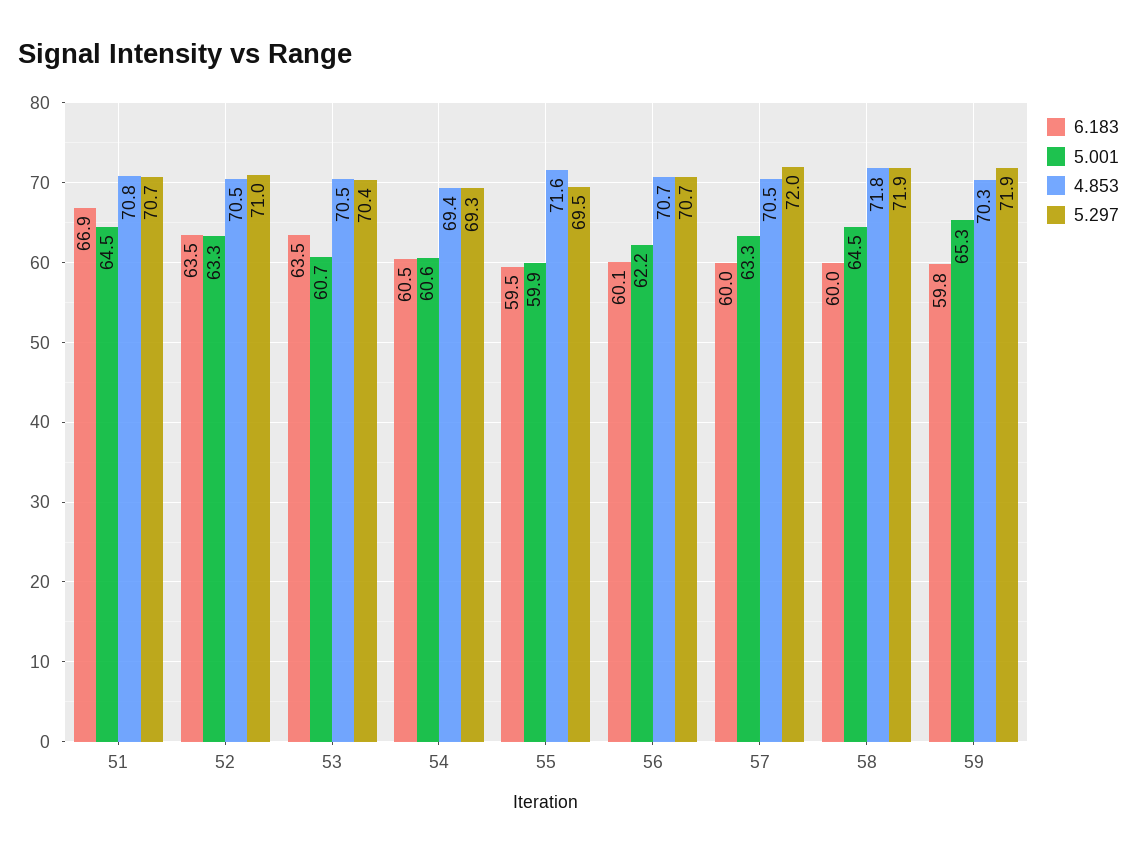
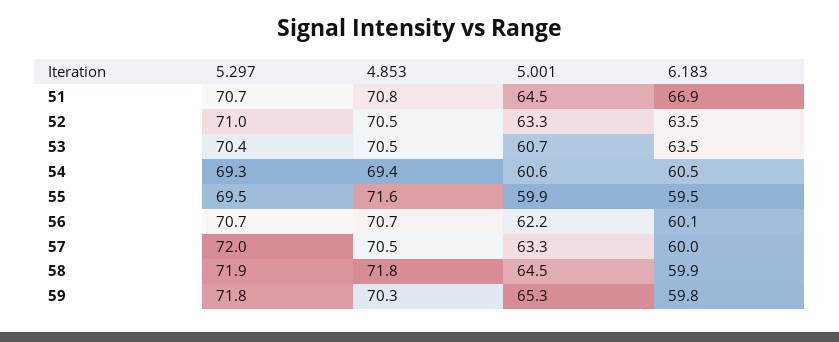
6.183, 58: 60 -> 59.9
5.297, 59: 71.9 -> 71.8

